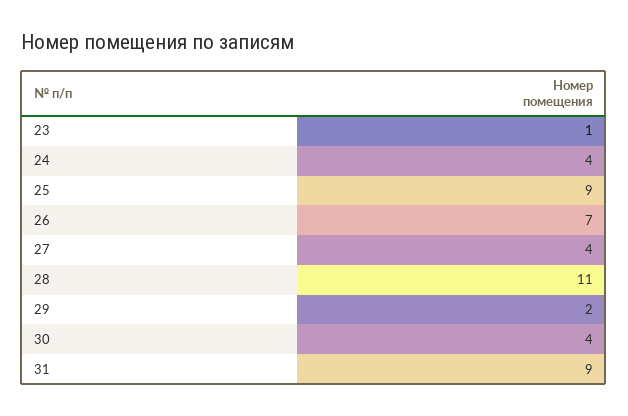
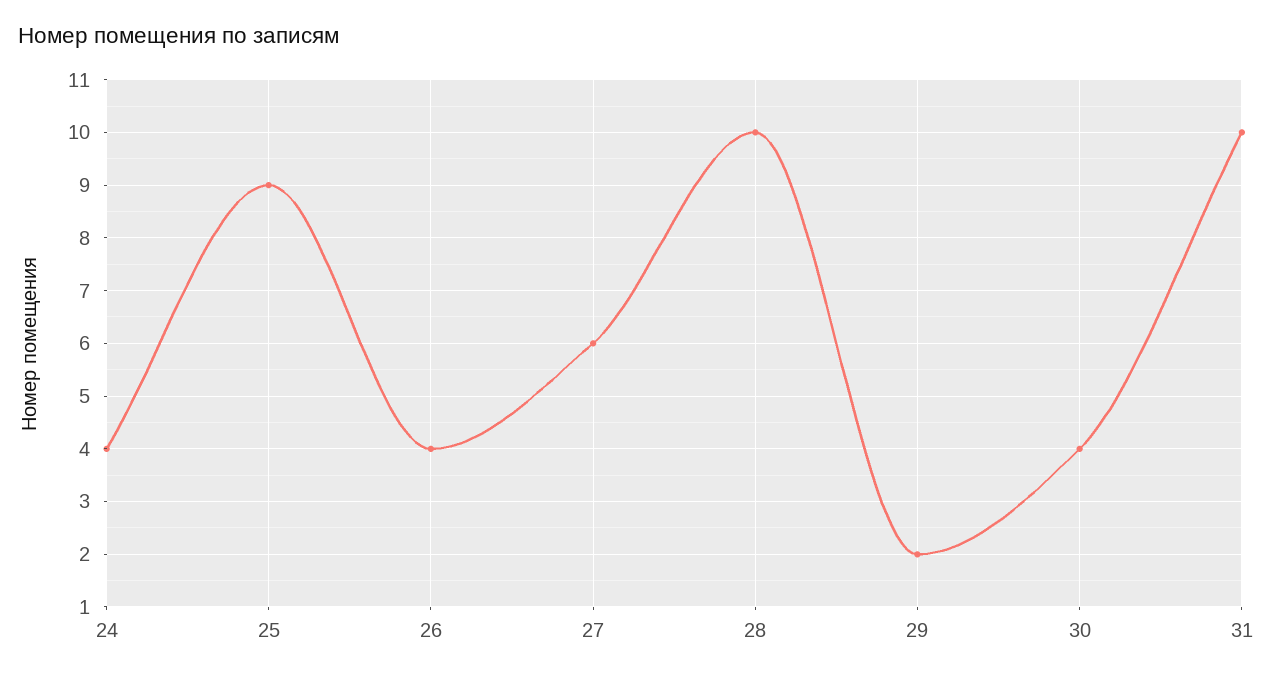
23: 1 -> none
26: 7 -> 4
27: 4 -> 6
28: 11 -> 10
31: 9 -> 10

